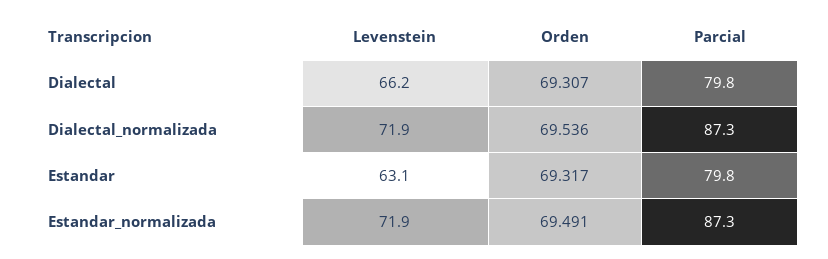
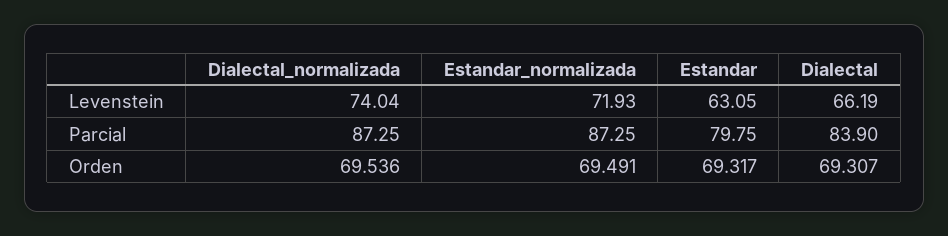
Parcial, Dialectal: 79.8 -> 83.9
Levenstein, Dialectal_normalizada: 71.9 -> 74.04

